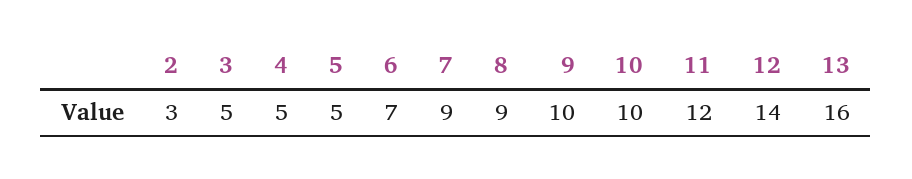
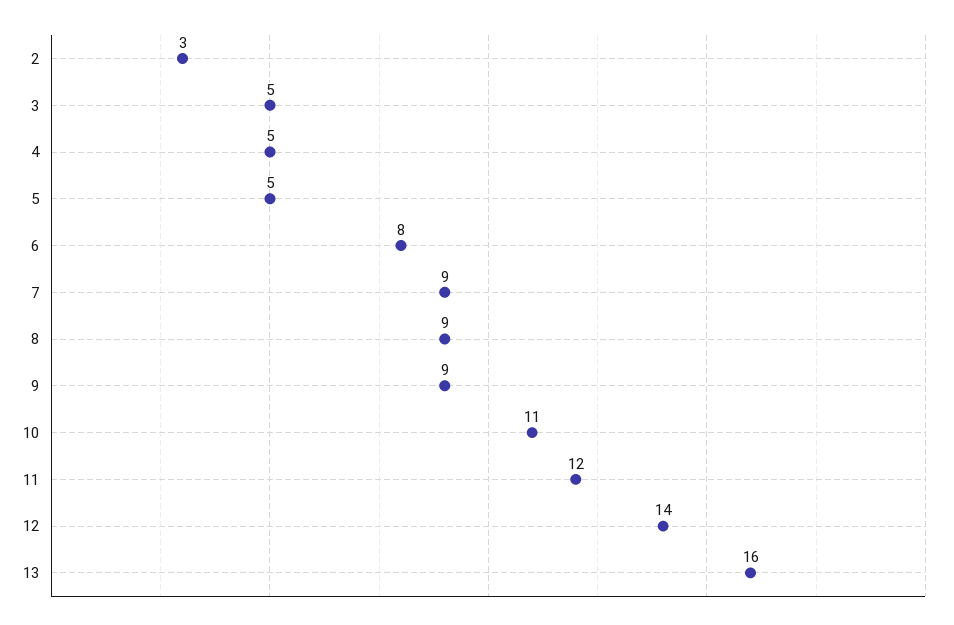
6: 7 -> 8
9: 10 -> 9
10: 10 -> 11

